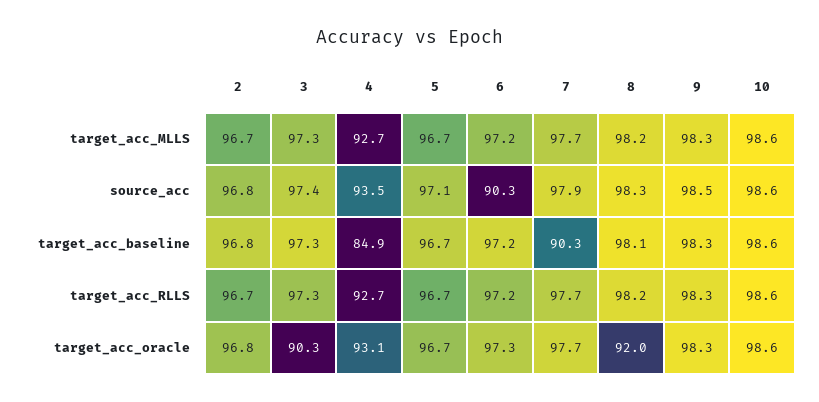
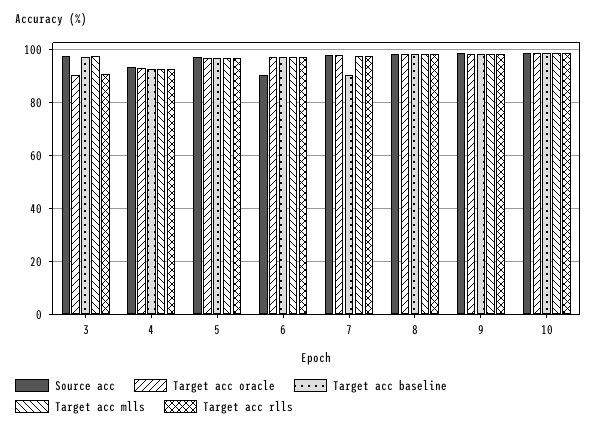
target_acc_MLLS, 2: 96.7 -> none
source_acc, 2: 96.8 -> none
target_acc_baseline, 2: 96.8 -> none
target_acc_baseline, 4: 84.9 -> 92.5
target_acc_RLLS, 2: 96.7 -> none
target_acc_RLLS, 3: 97.3 -> 90
target_acc_oracle, 2: 96.8 -> none
target_acc_oracle, 8: 92 -> 97.5

